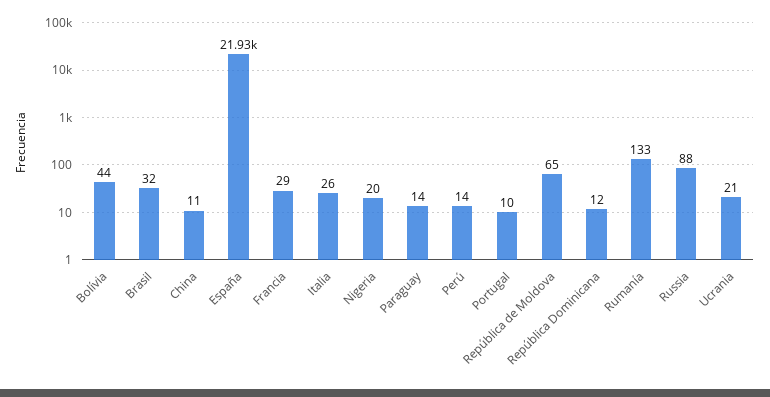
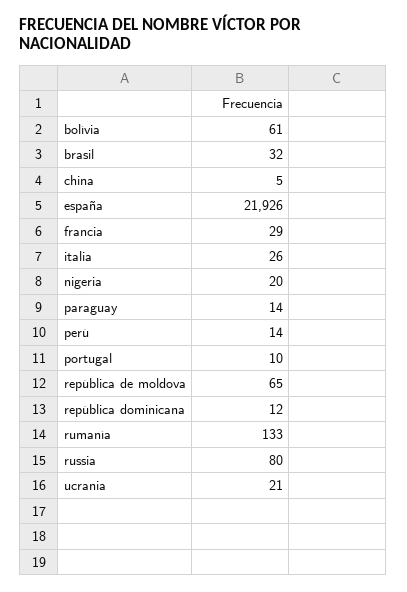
Bolívia: 44 -> 61
China: 11 -> 5
Russia: 88 -> 80

